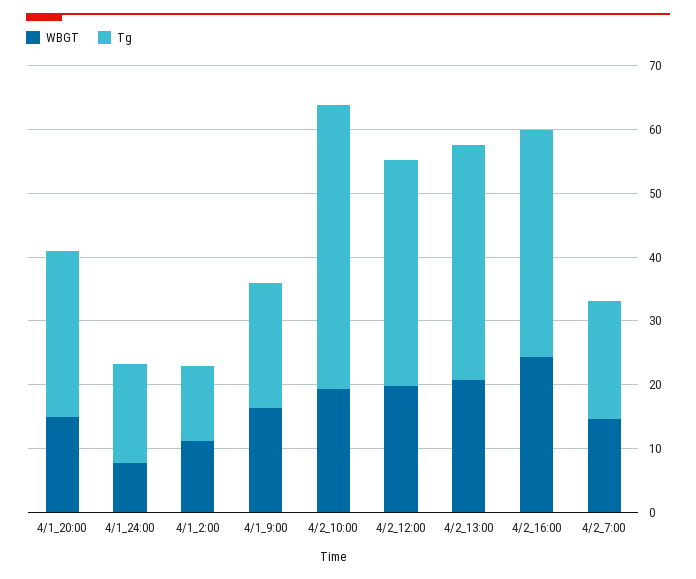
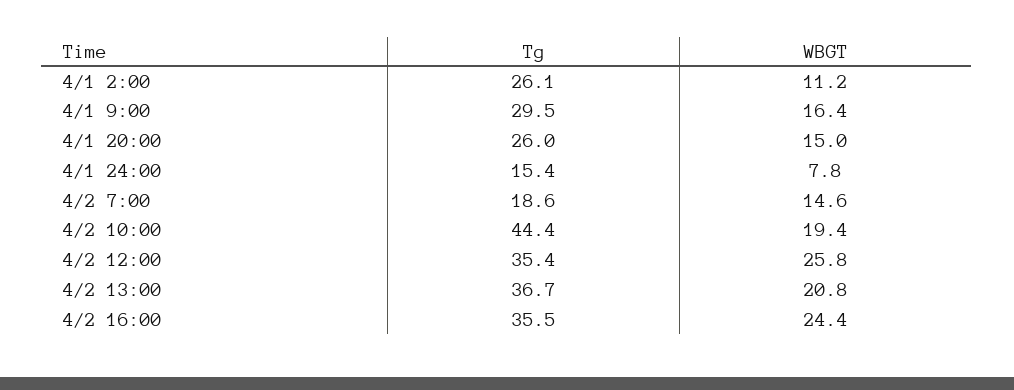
Tg, 4/1_2:00: 12 -> 26.1
Tg, 4/1_9:00: 20 -> 29.5
WBGT, 4/2_12:00: 20 -> 25.8

